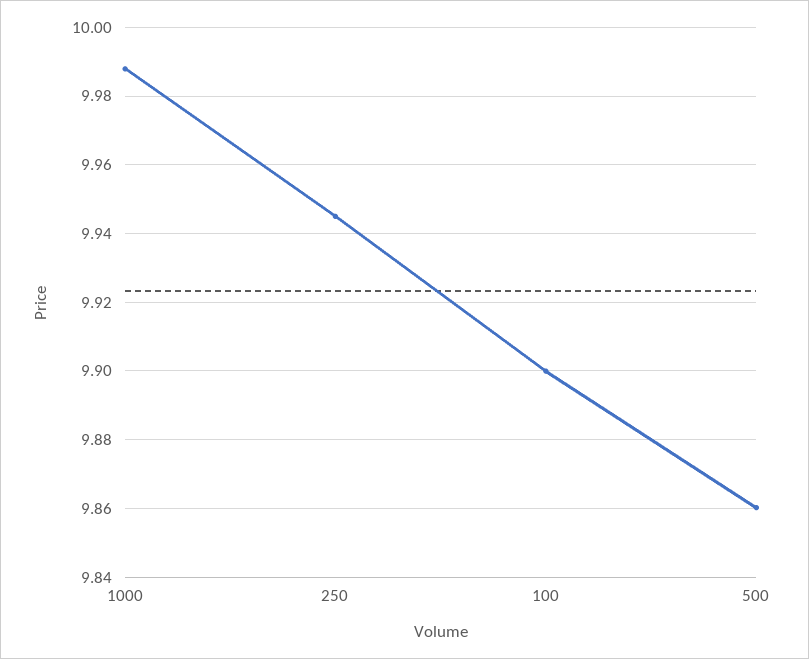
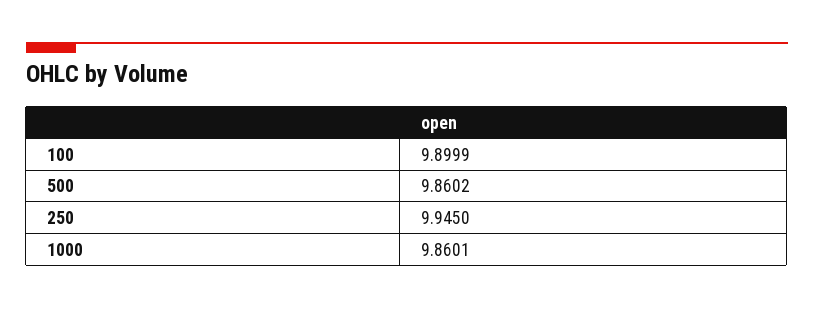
1000: 9.988 -> 9.8601

